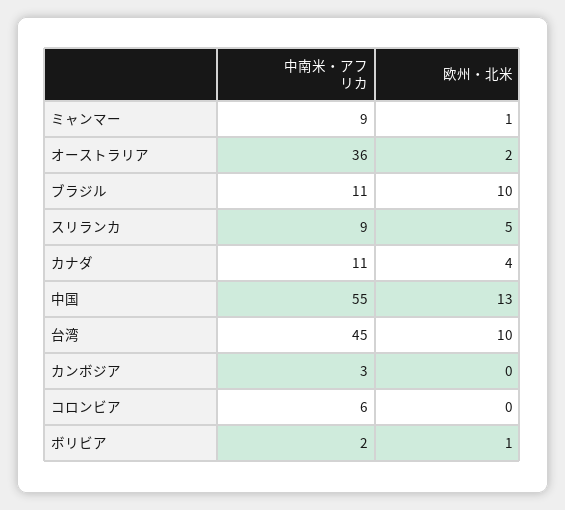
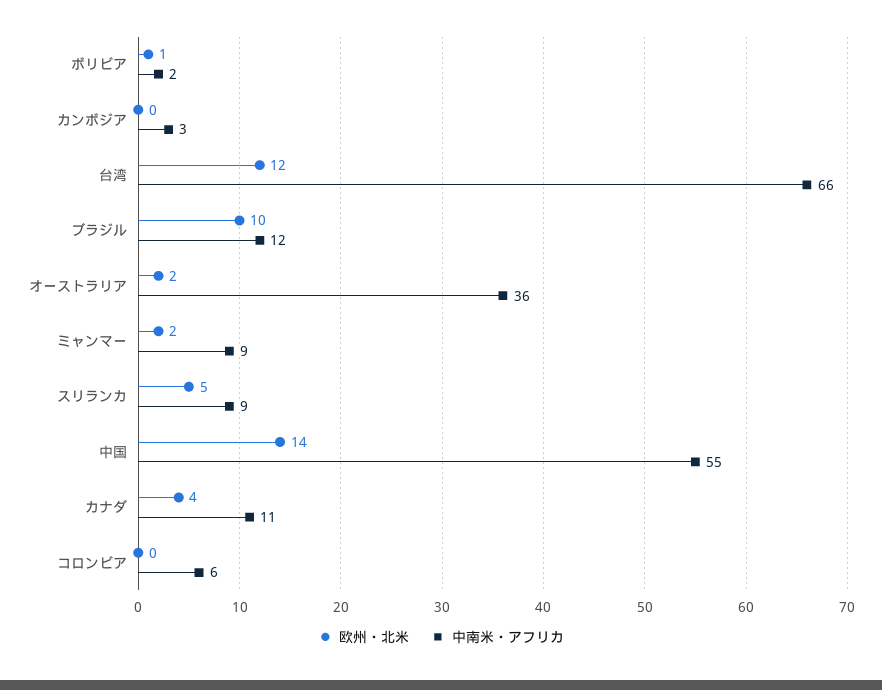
欧州・北米, ミャンマー: 1 -> 2
中南米・アフリカ, ブラジル: 11 -> 12
欧州・北米, 中国: 13 -> 14
中南米・アフリカ, 台湾: 45 -> 66
欧州・北米, 台湾: 10 -> 12

